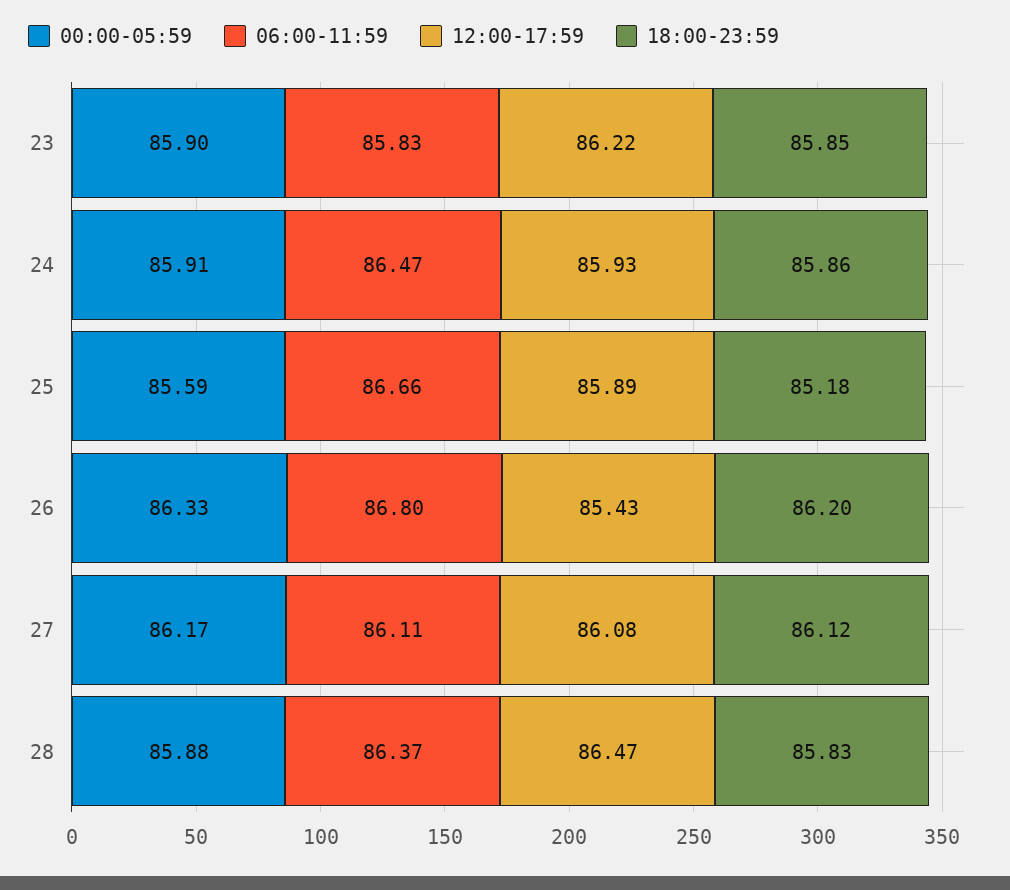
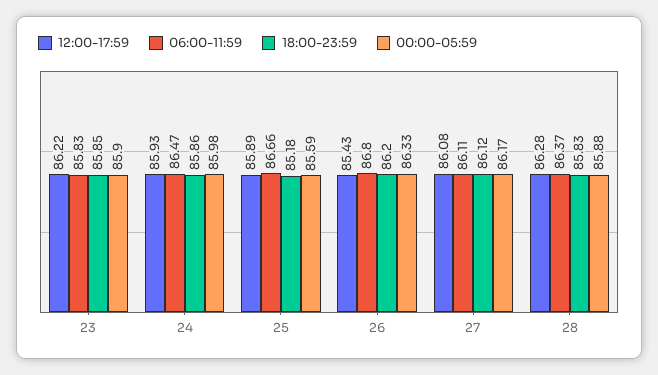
00:00-05:59, 24: 85.91 -> 85.98
12:00-17:59, 28: 86.47 -> 86.28

